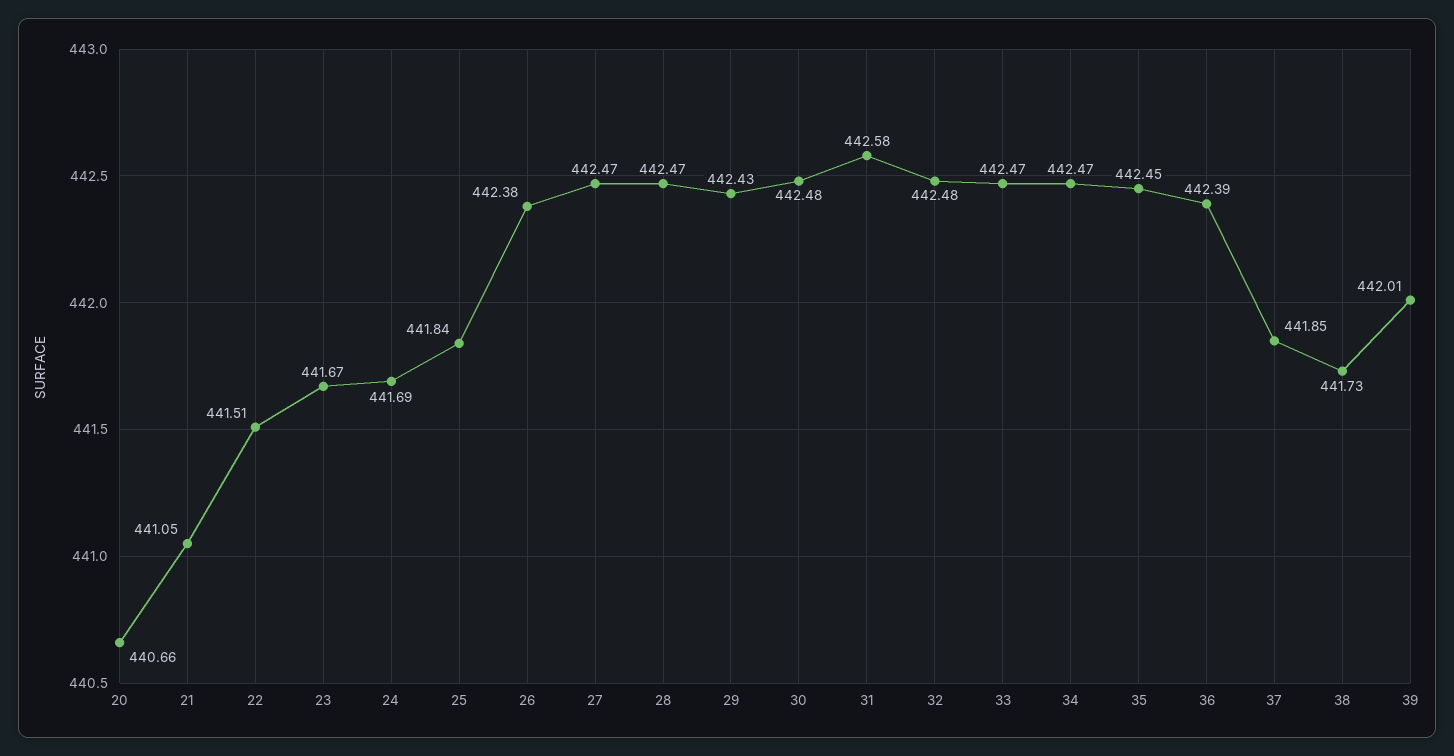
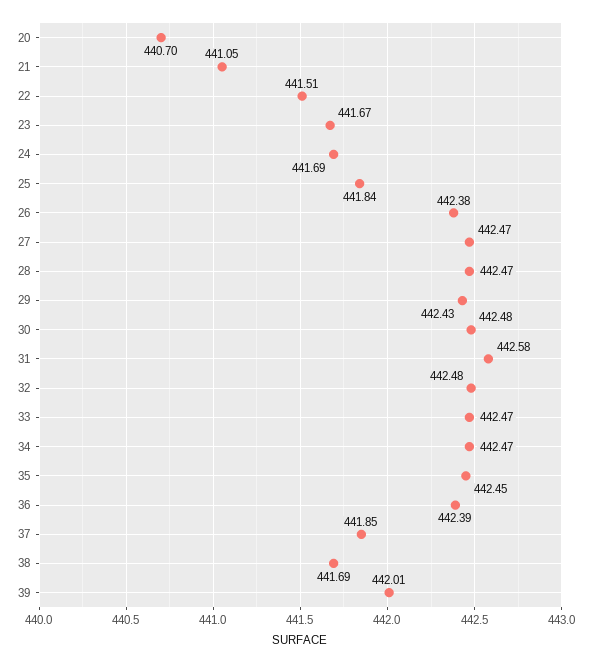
20: 440.66 -> 440.7
38: 441.73 -> 441.69

